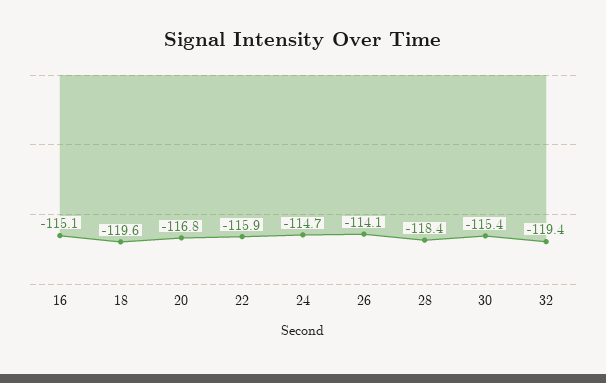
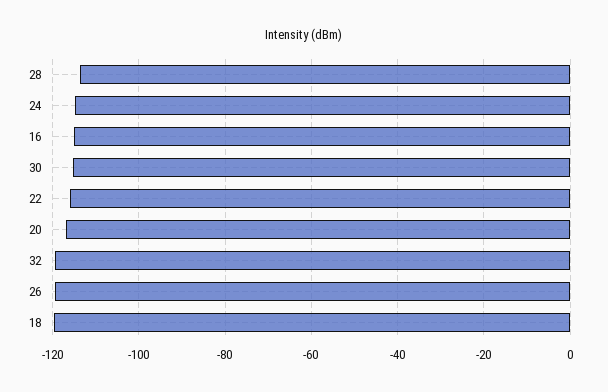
26: -114.1 -> -120
28: -118.4 -> -114

